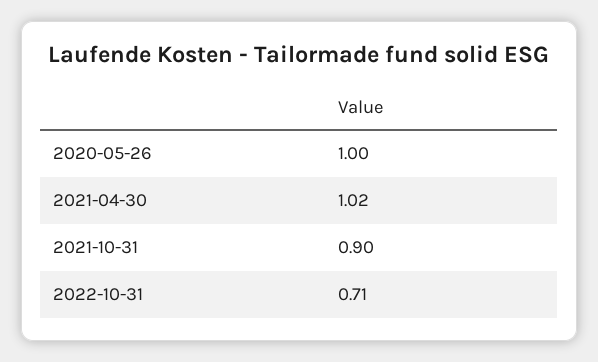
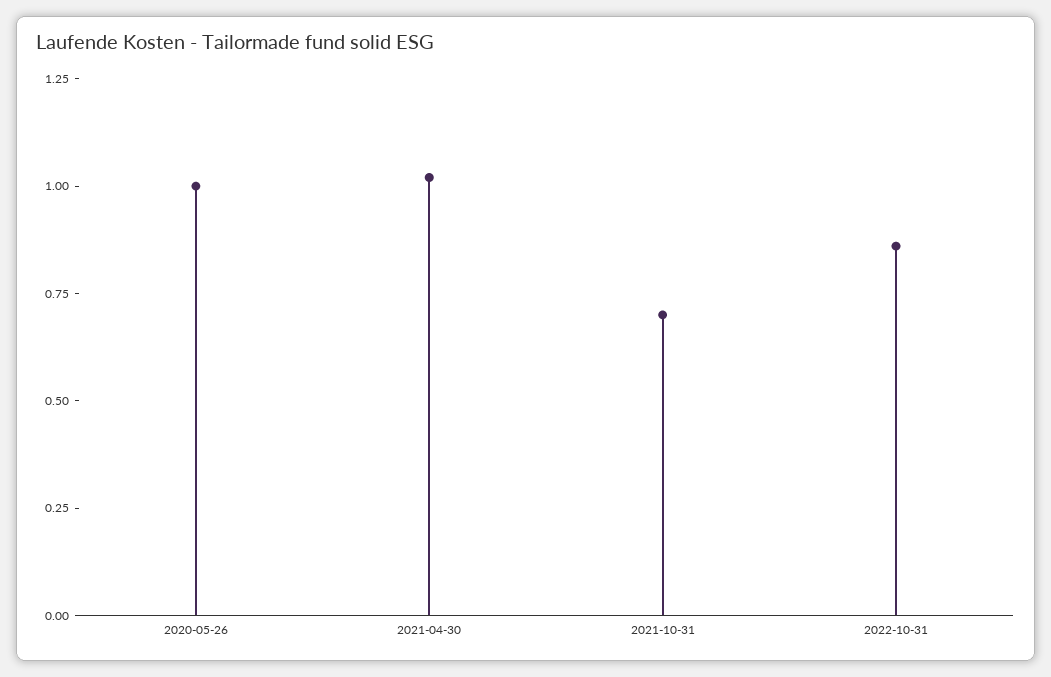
2021-10-31: 0.9 -> 0.7
2022-10-31: 0.71 -> 0.85

